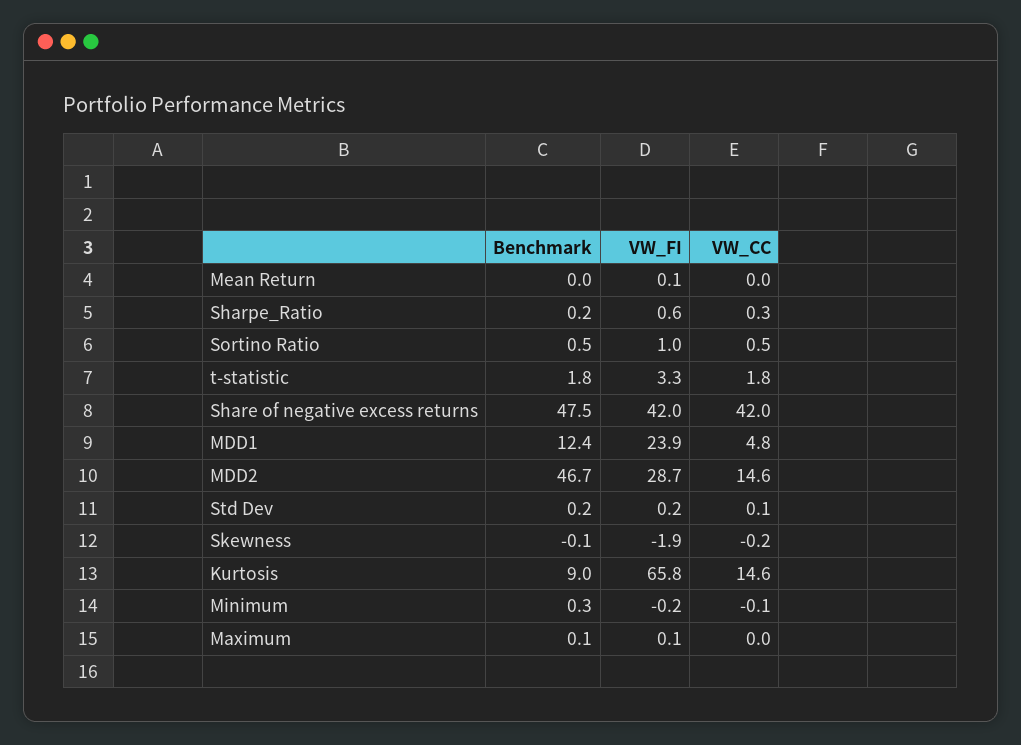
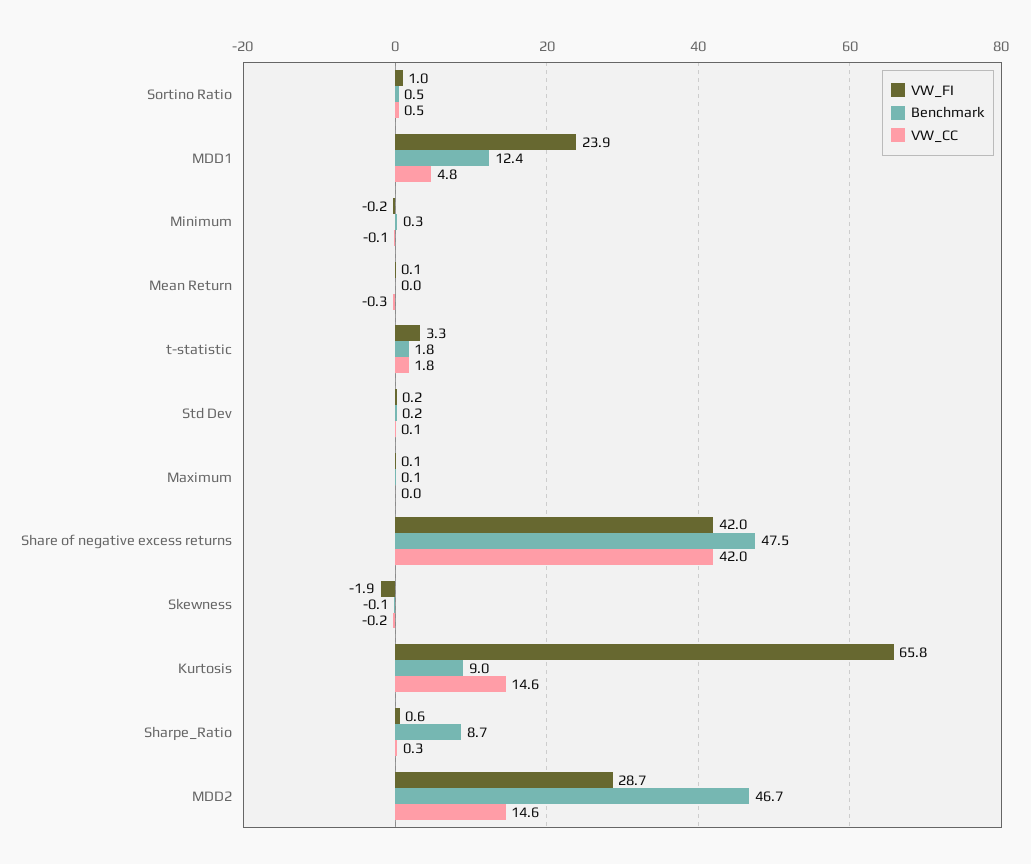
VW_CC, Mean Return: 0 -> -0.3
Benchmark, Sharpe_Ratio: 0.2 -> 8.7

